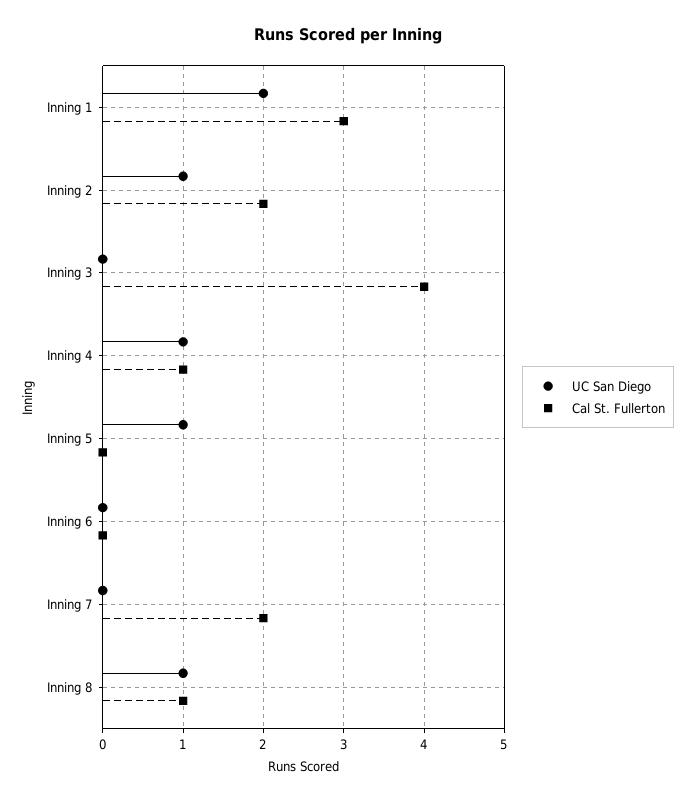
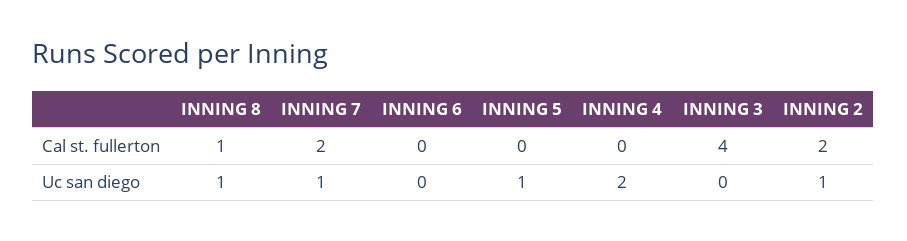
UC San Diego, Inning 1: 2 -> none
Cal St. Fullerton, Inning 1: 3 -> none
UC San Diego, Inning 4: 1 -> 2
Cal St. Fullerton, Inning 4: 1 -> 0
UC San Diego, Inning 7: 0 -> 1

